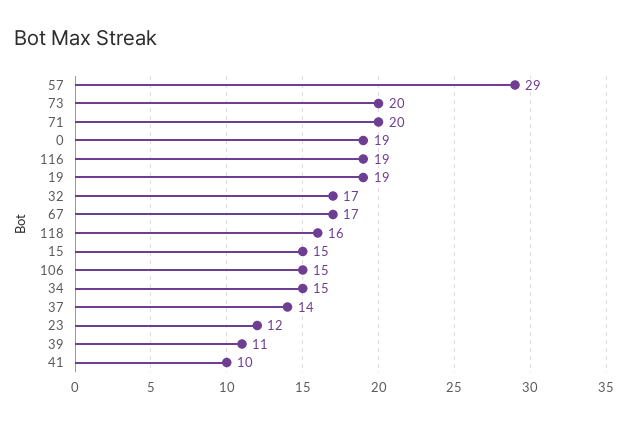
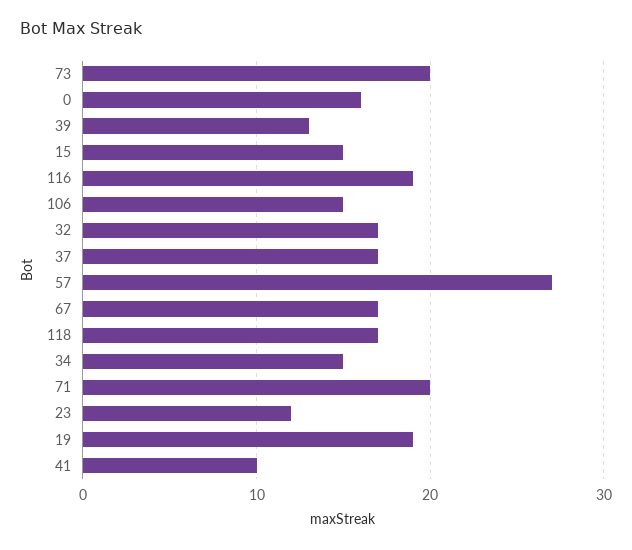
57: 29 -> 27
0: 19 -> 16
118: 16 -> 17
37: 14 -> 17
39: 11 -> 13

